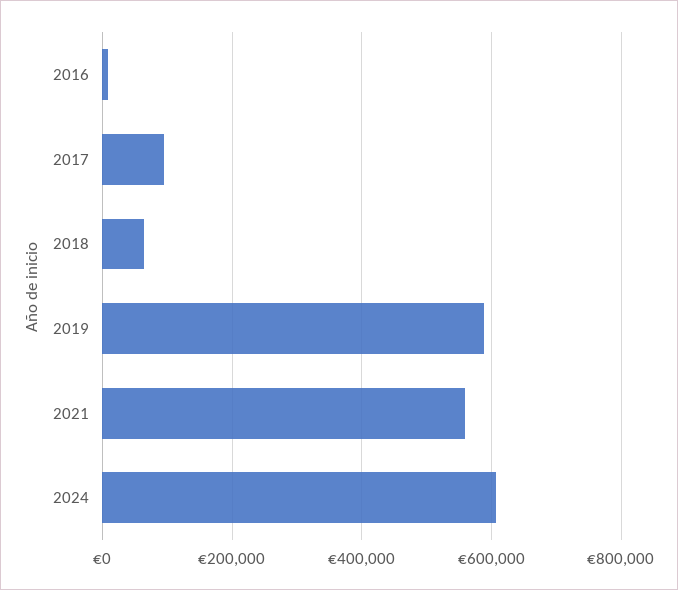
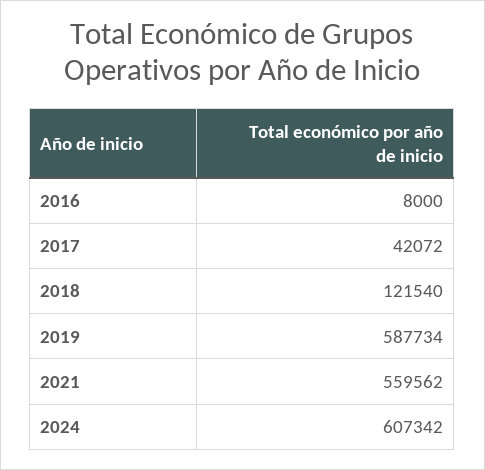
2017: 100000 -> 42072
2018: 60000 -> 121540

